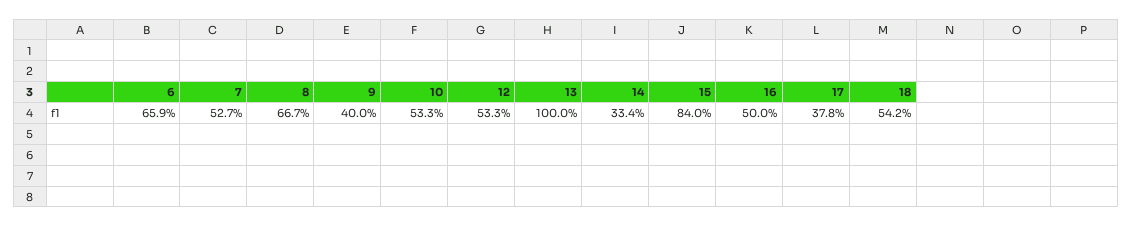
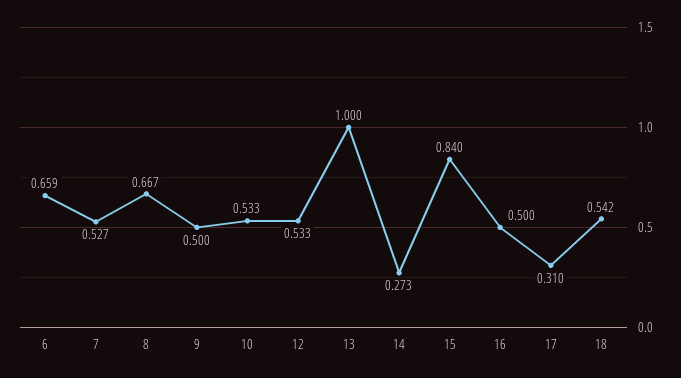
9: 0.4 -> 0.5
14: 0.334 -> 0.273
17: 0.378 -> 0.31

